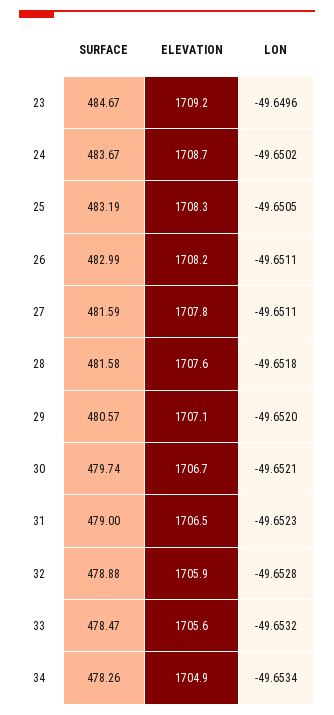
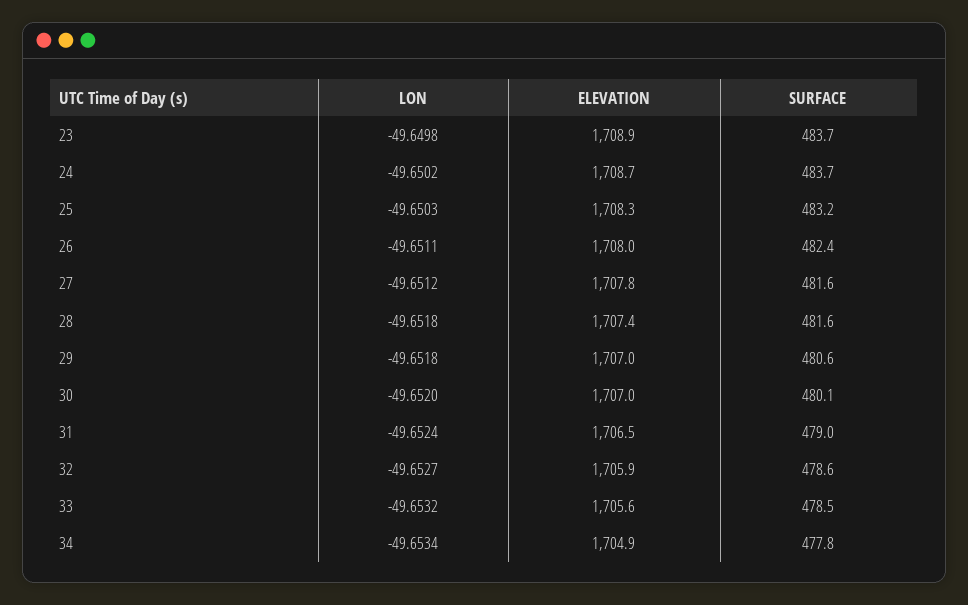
SURFACE, 23: 484.67 -> 483.7
ELEVATION, 23: 1709.2 -> 1708.9
LON, 23: -49.6496 -> -49.6498
LON, 25: -49.6505 -> -49.6503
SURFACE, 26: 482.99 -> 482.4
ELEVATION, 26: 1708.2 -> 1708
LON, 27: -49.6511 -> -49.6512
ELEVATION, 28: 1707.6 -> 1707.4
ELEVATION, 29: 1707.1 -> 1707
LON, 29: -49.652 -> -49.6518
SURFACE, 30: 479.74 -> 480.1
ELEVATION, 30: 1706.7 -> 1707
LON, 30: -49.6521 -> -49.652
LON, 31: -49.6523 -> -49.6524
SURFACE, 32: 478.88 -> 478.6
LON, 32: -49.6528 -> -49.6527
SURFACE, 34: 478.26 -> 477.8

